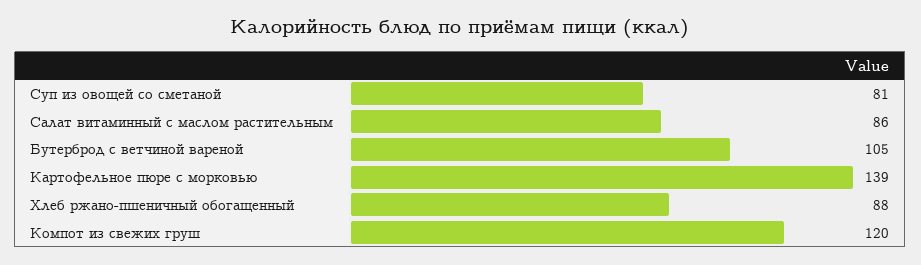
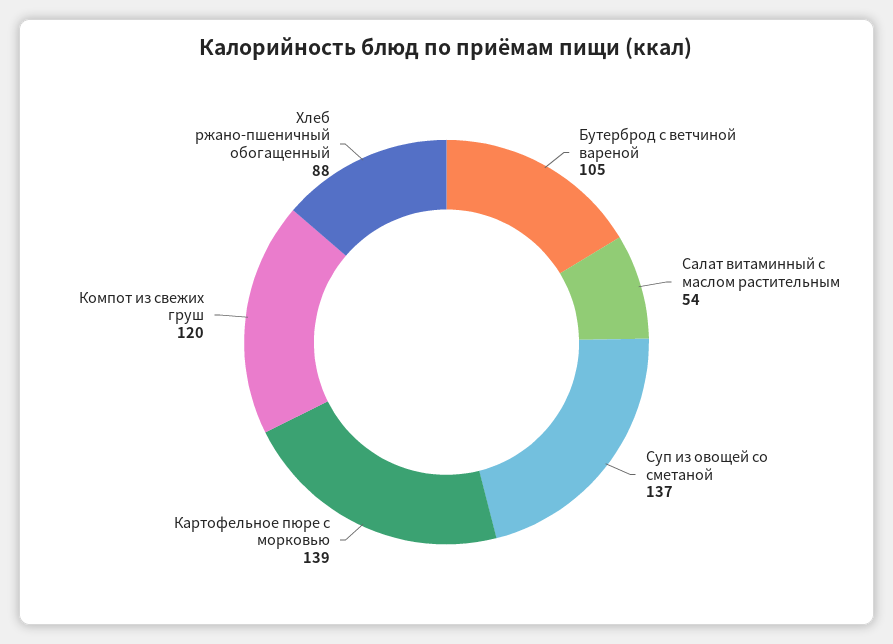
Суп из овощей со сметаной: 81 -> 137
Салат витаминный с маслом растительным: 86 -> 54

